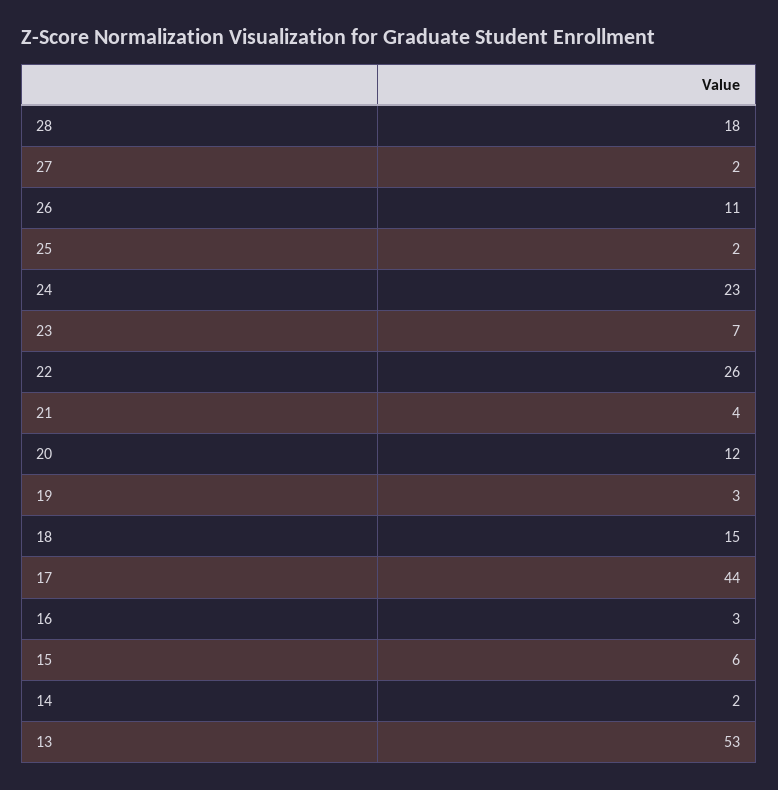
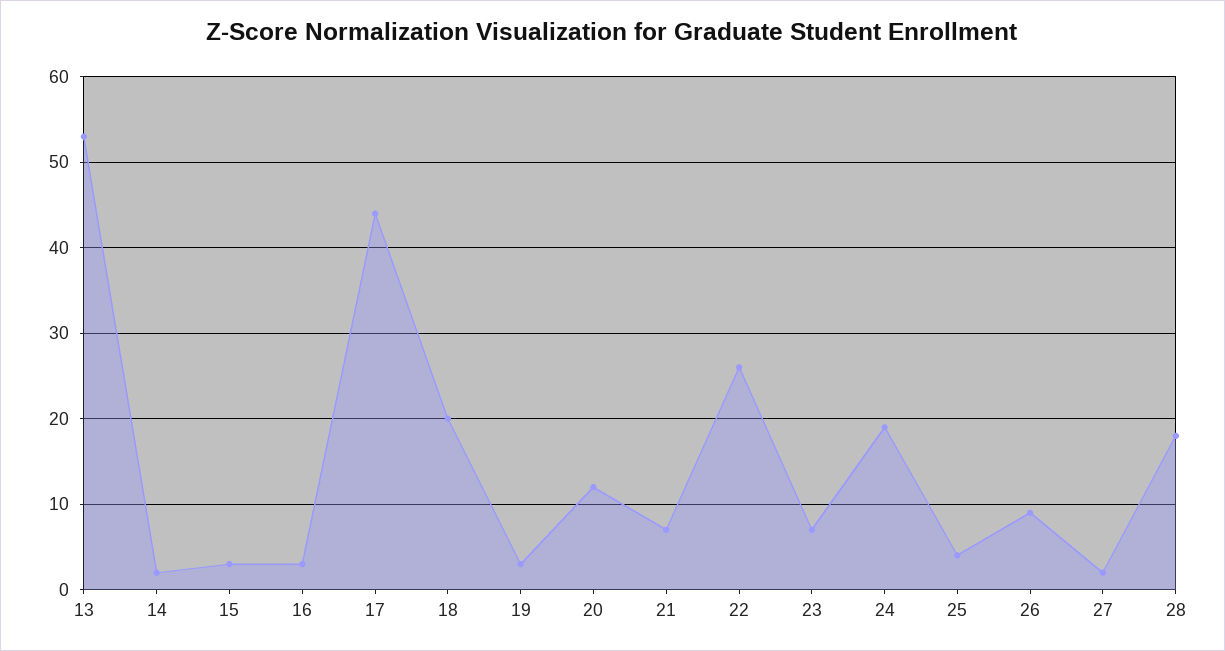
26: 11 -> 9
25: 2 -> 4
24: 23 -> 19
21: 4 -> 7
18: 15 -> 20
15: 6 -> 3

